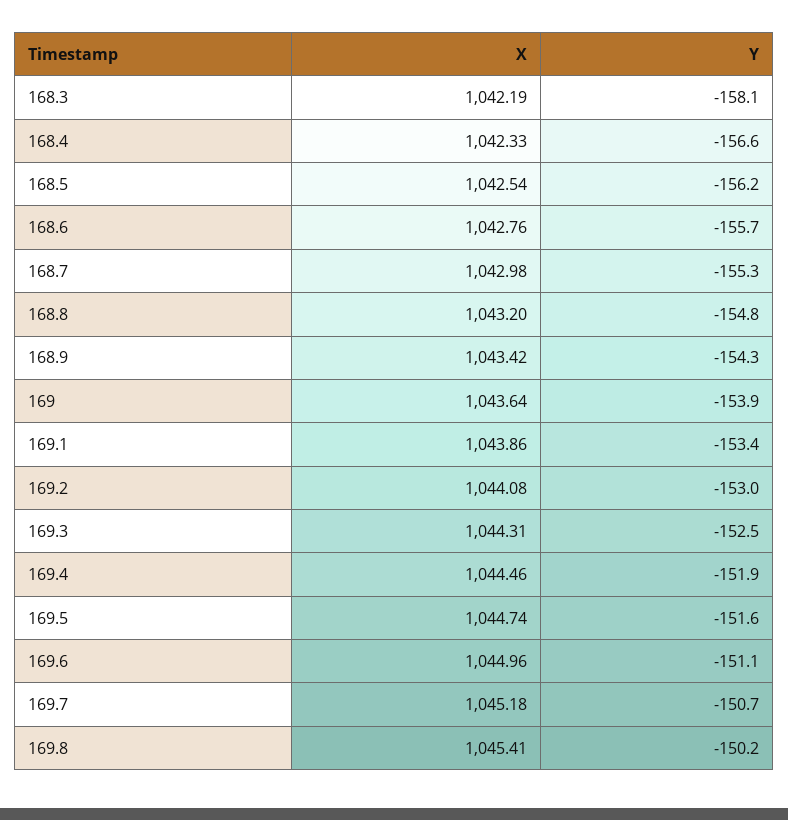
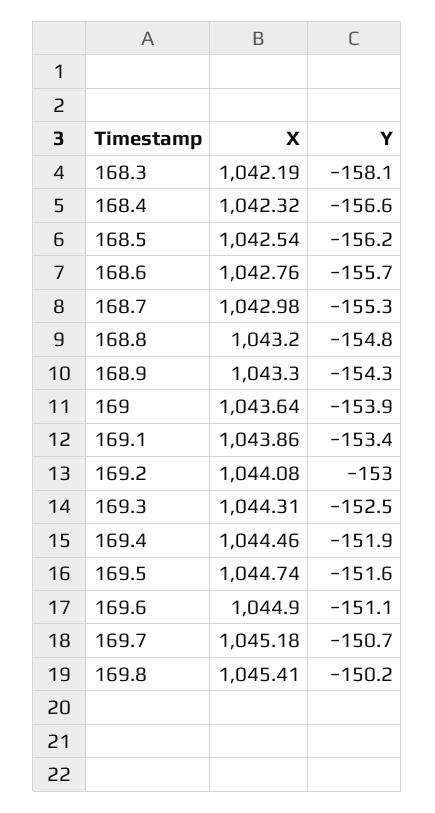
X, 168.4: 1042.33 -> 1042.32
X, 168.9: 1043.42 -> 1043.3
X, 169.6: 1044.96 -> 1044.9

